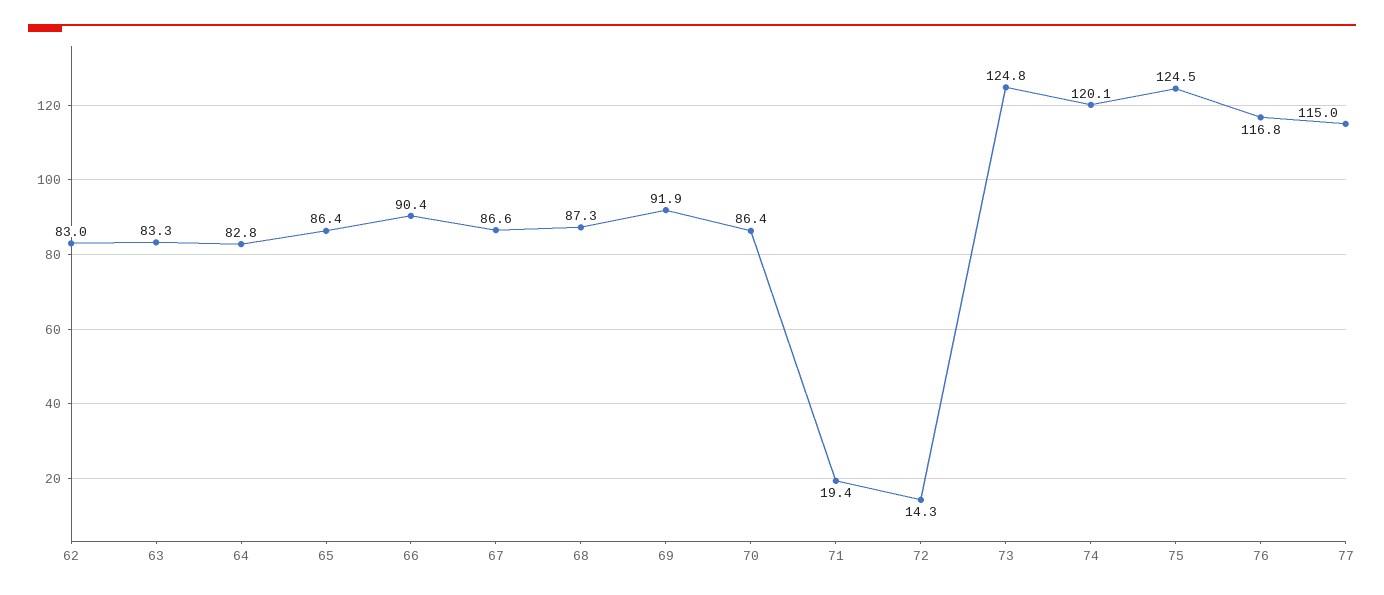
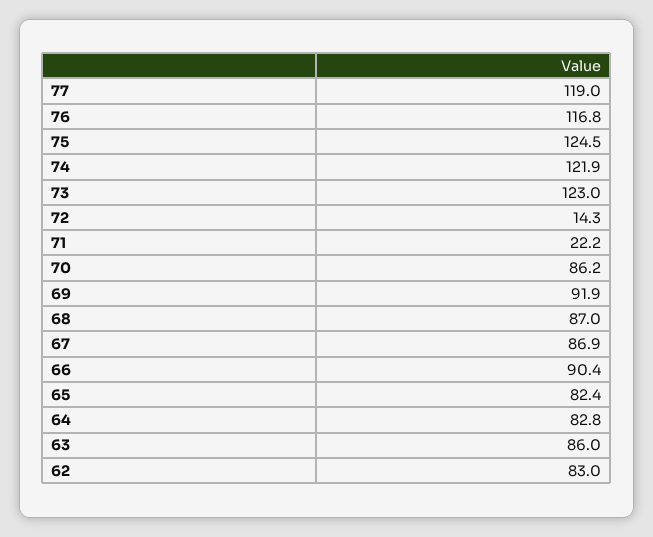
63: 83.3 -> 86
65: 86.4 -> 82.4
67: 86.6 -> 86.9
68: 87.3 -> 87
70: 86.4 -> 86.2
71: 19.4 -> 22.2
73: 124.8 -> 123
74: 120.1 -> 121.9
77: 115 -> 119

